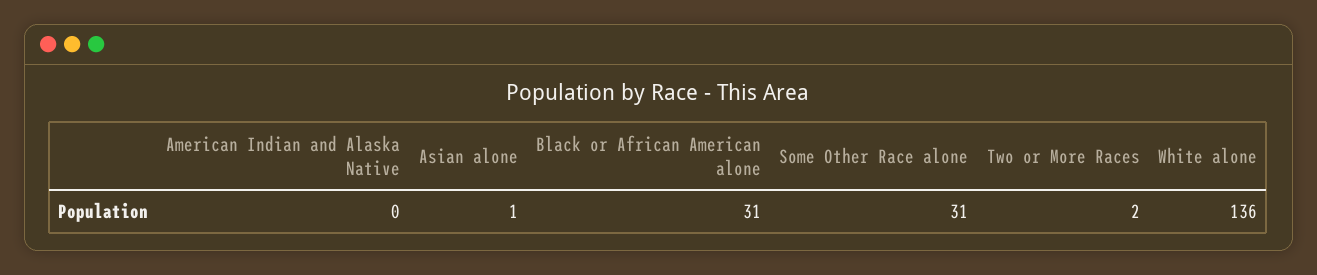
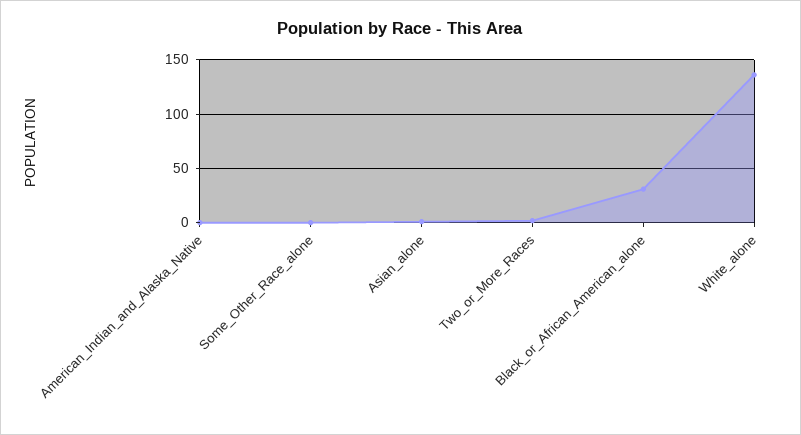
Some Other Race alone: 31 -> 0

